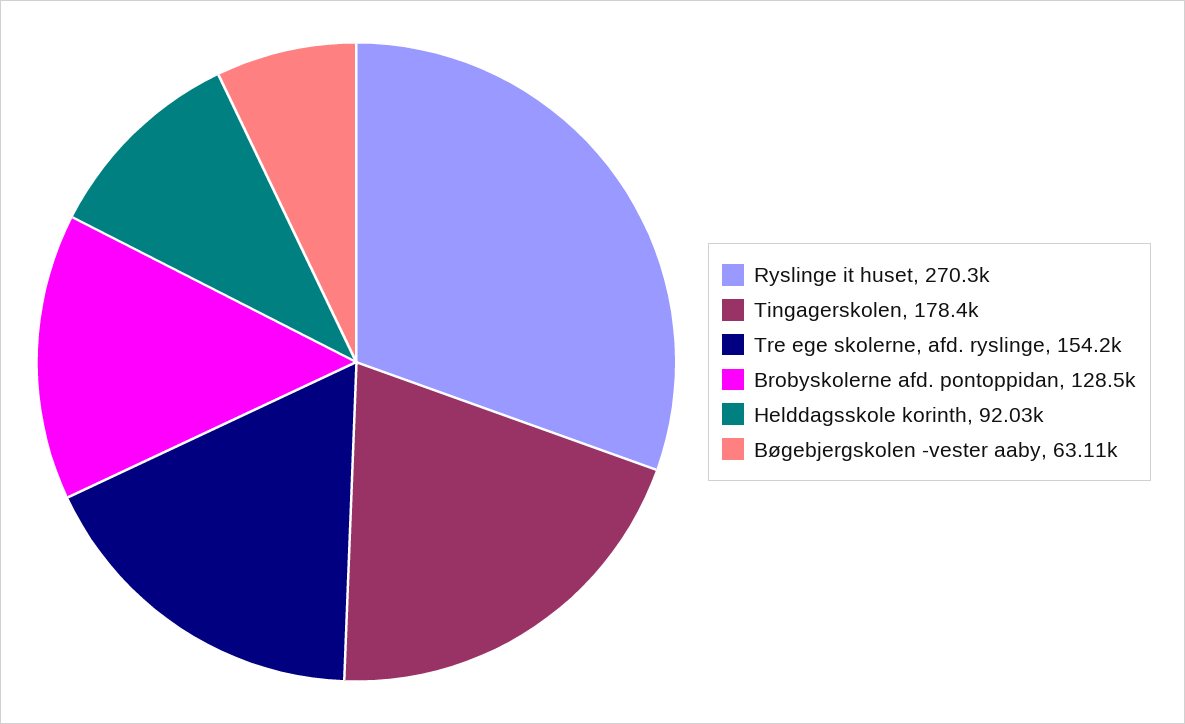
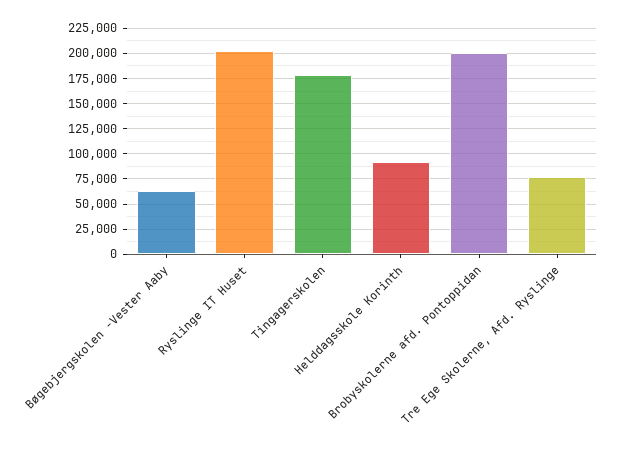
Ryslinge it huset: 270300 -> 200000
Tre ege skolerne, afd. ryslinge: 154200 -> 75000
Brobyskolerne afd. pontoppidan: 128500 -> 200000

